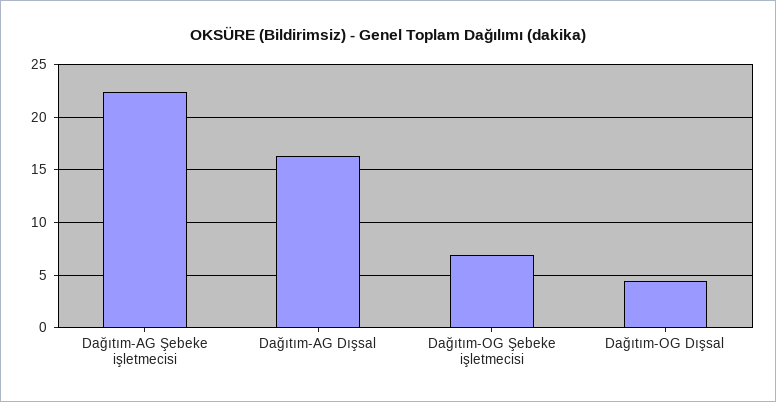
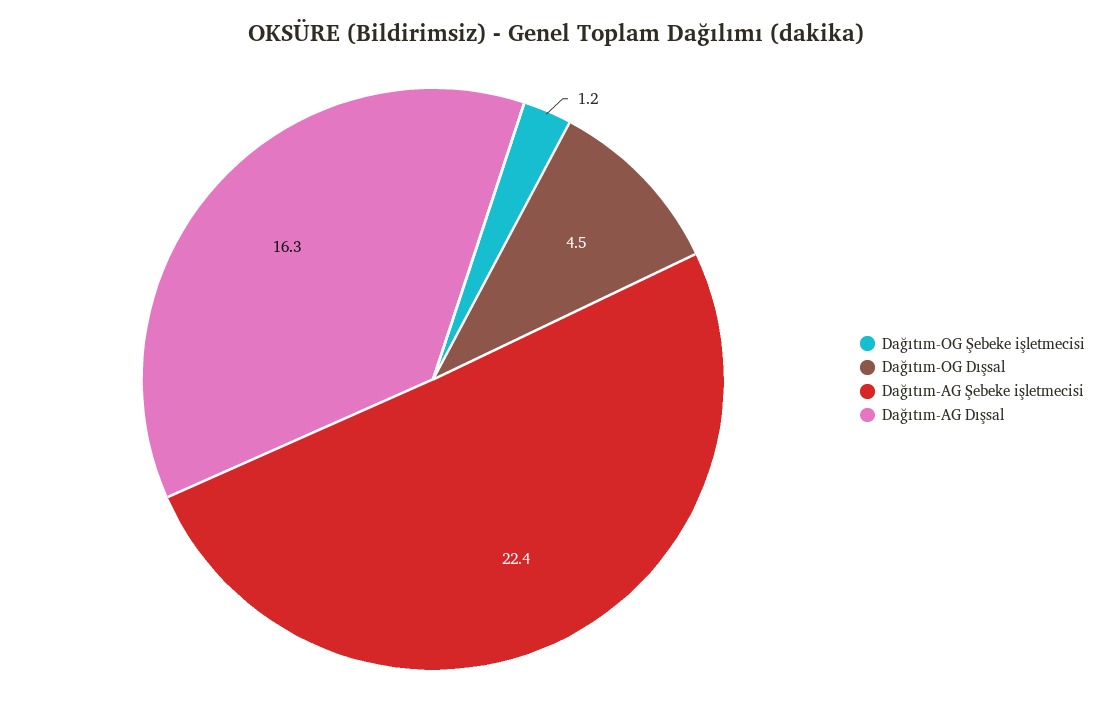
Dağıtım-OG Şebeke işletmecisi: 7 -> 1.2

